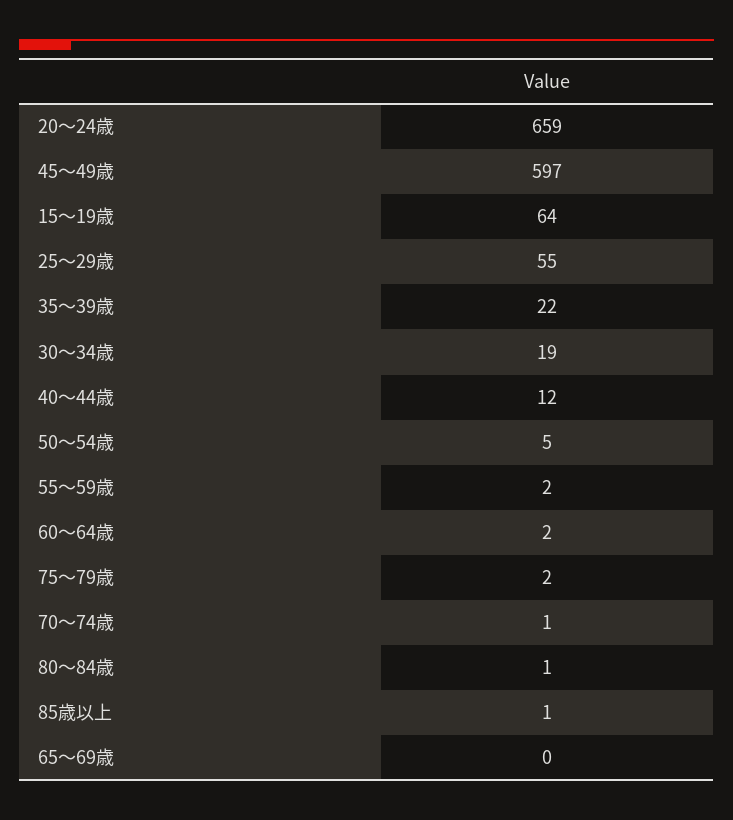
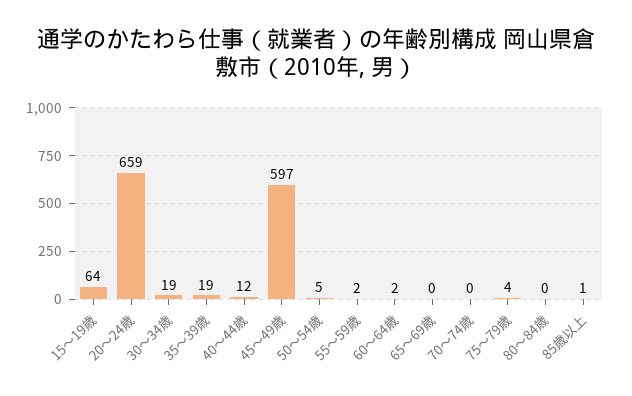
25～29歳: 55 -> none
35～39歳: 22 -> 19
75～79歳: 2 -> 4
70～74歳: 1 -> 0
80～84歳: 1 -> 0

